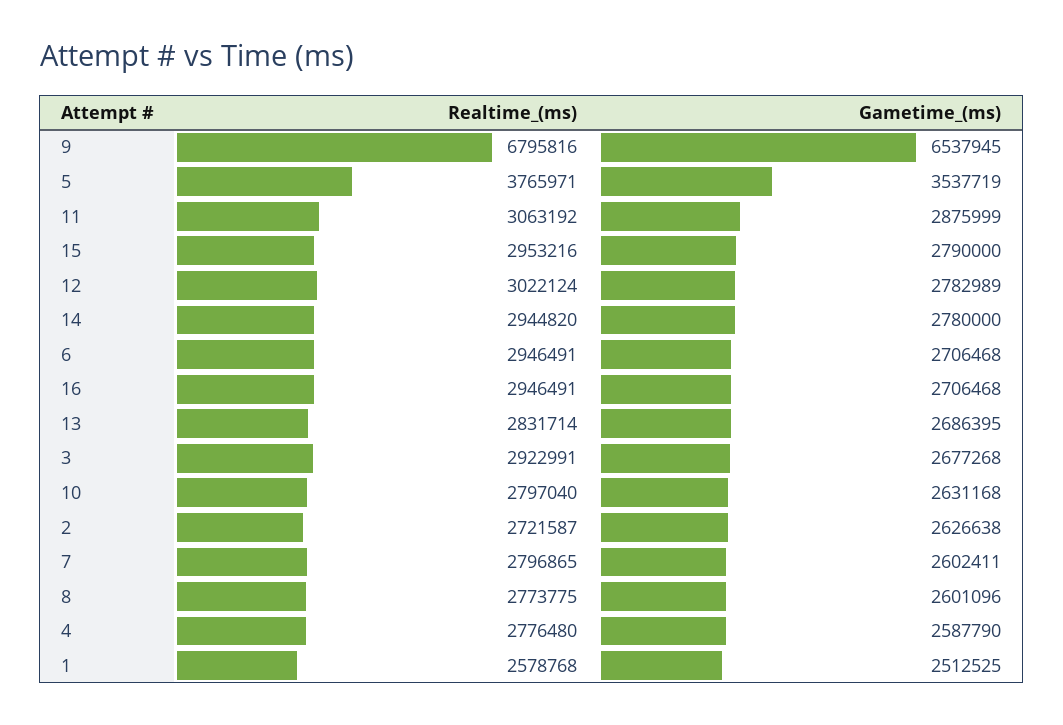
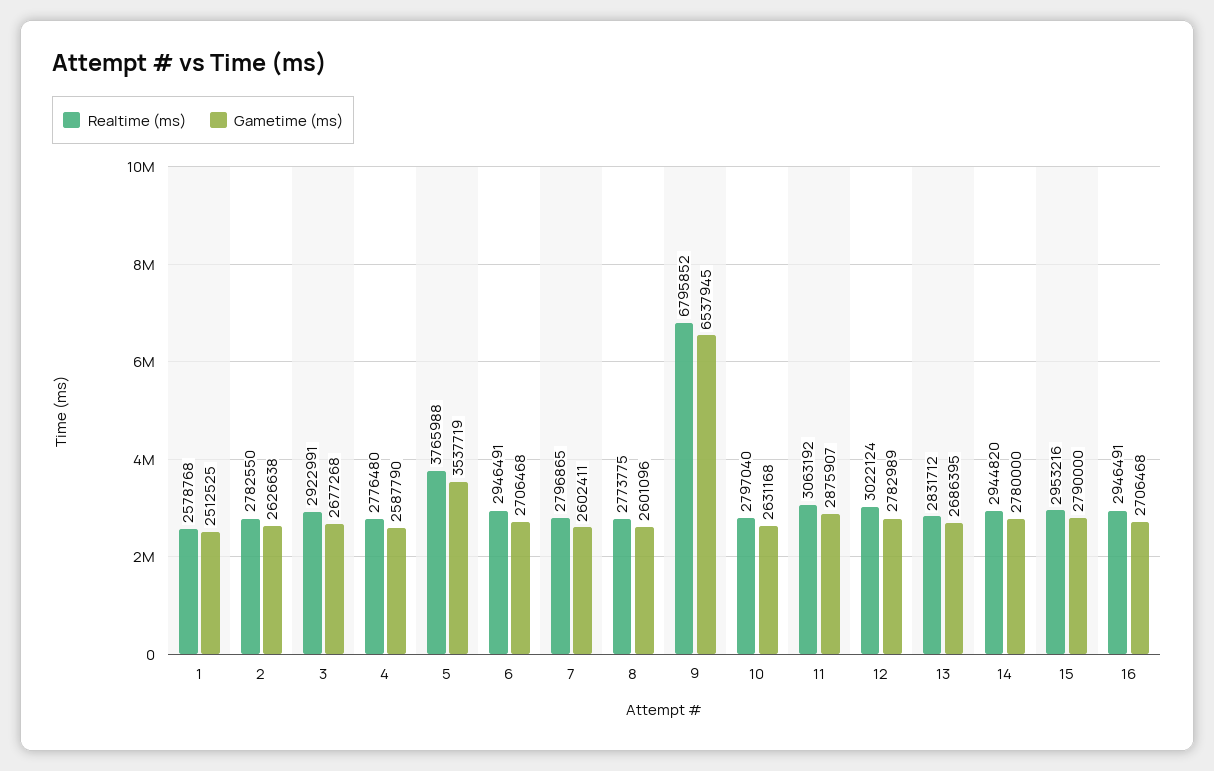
Realtime_(ms), 9: 6795816 -> 6795852
Realtime_(ms), 5: 3765971 -> 3765988
Gametime_(ms), 11: 2875999 -> 2875907
Realtime_(ms), 13: 2831714 -> 2831712
Realtime_(ms), 2: 2721587 -> 2782550

